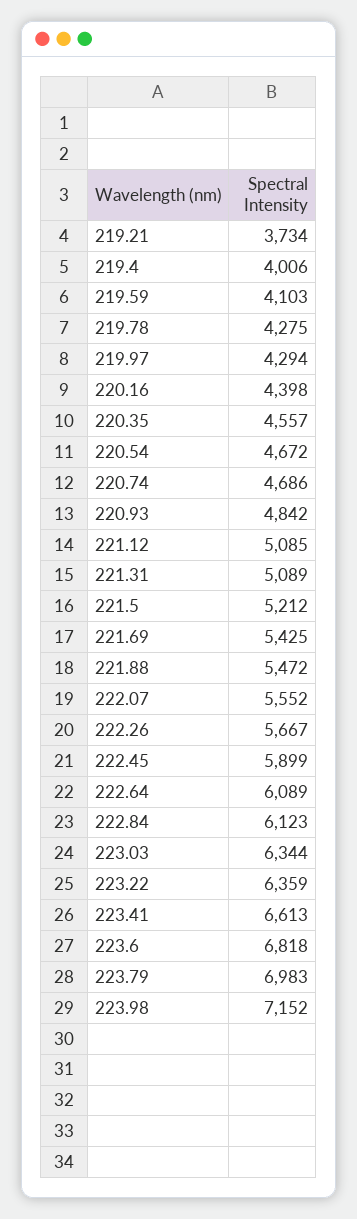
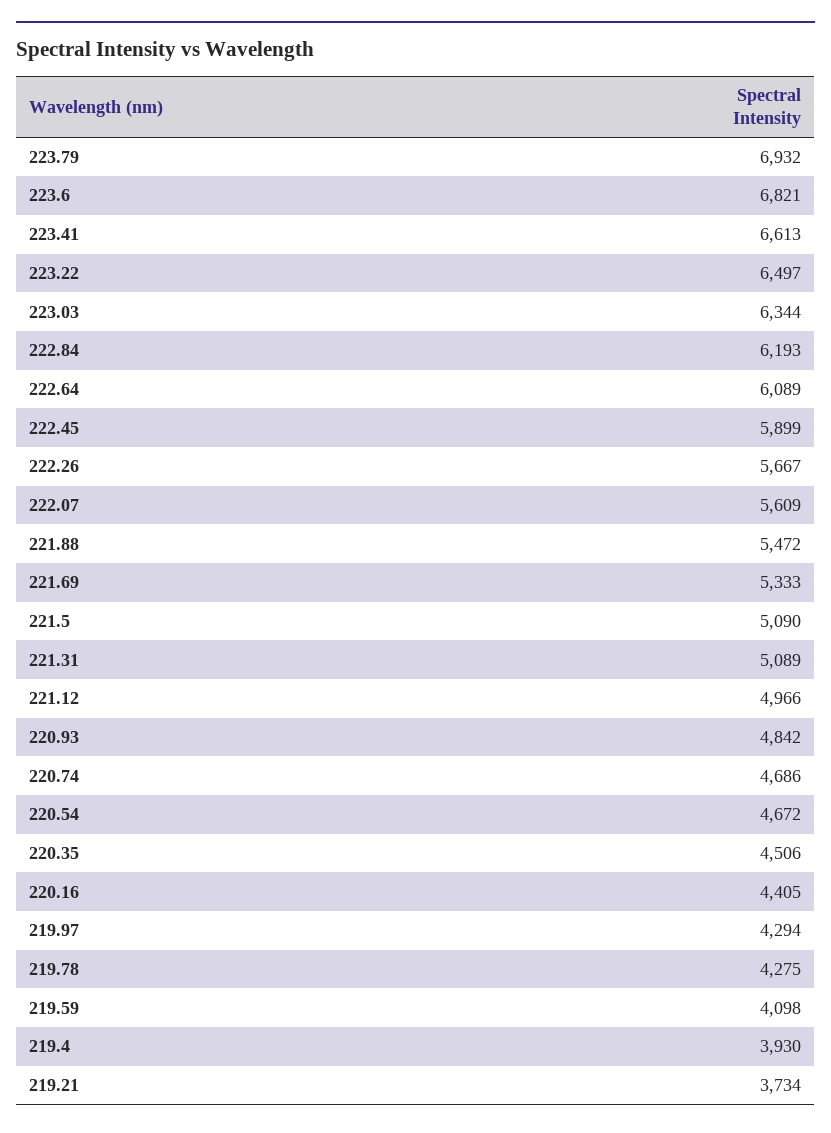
219.4: 4006 -> 3930
219.59: 4103 -> 4098
220.16: 4398 -> 4405
220.35: 4557 -> 4506
221.12: 5085 -> 4966
221.5: 5212 -> 5090
221.69: 5425 -> 5333
222.07: 5552 -> 5609
222.84: 6123 -> 6193
223.22: 6359 -> 6497
223.6: 6818 -> 6821
223.79: 6983 -> 6932
223.98: 7152 -> none

